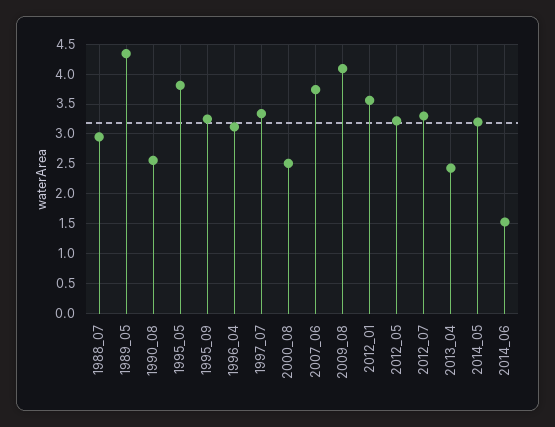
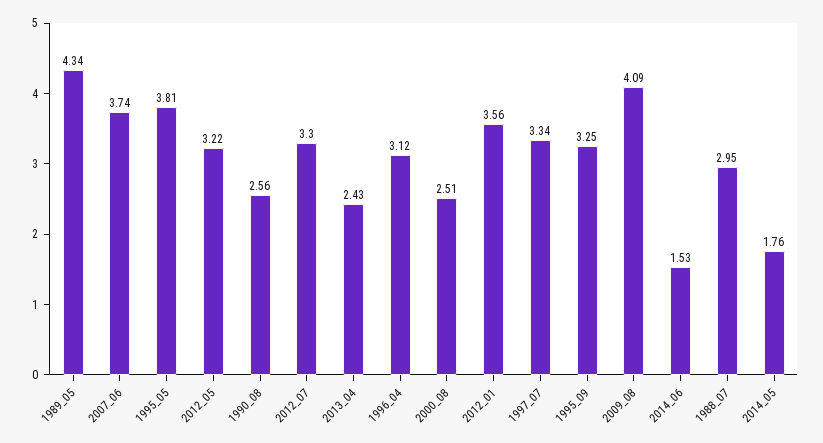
2014_05: 3.25 -> 1.76

